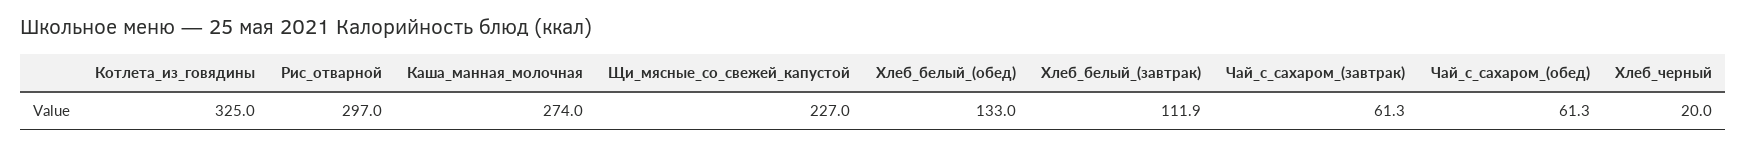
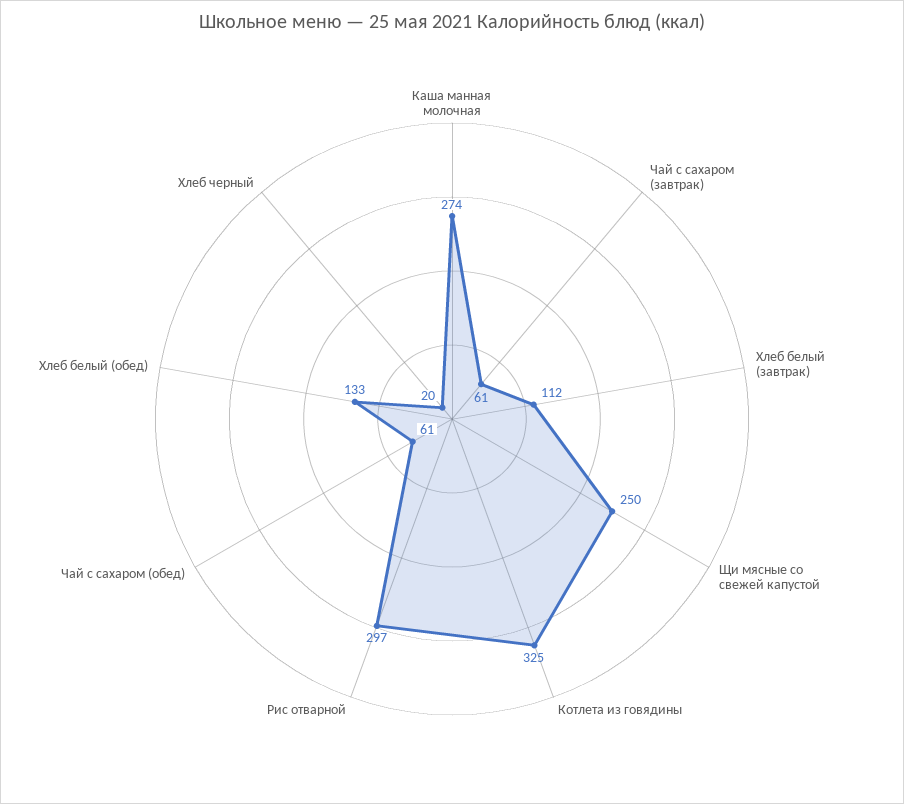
Щи_мясные_со_свежей_капустой: 227 -> 250

